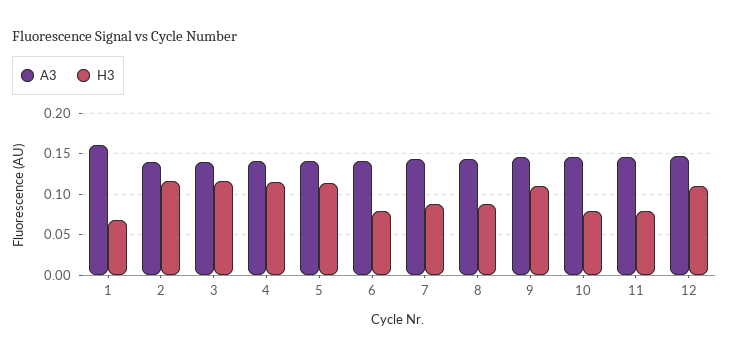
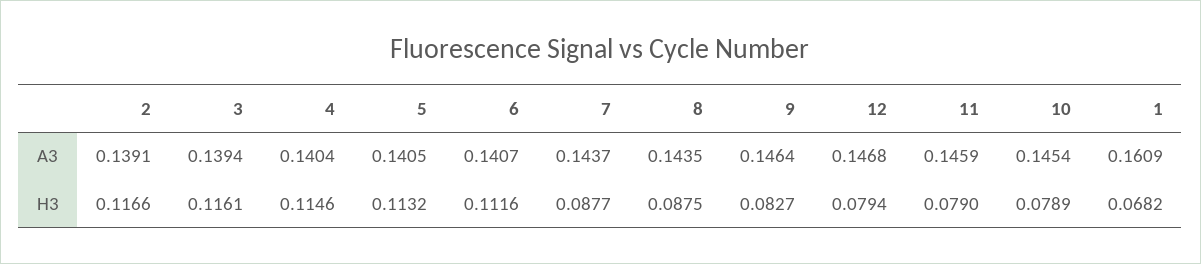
H3, 6: 0.08 -> 0.1116
H3, 9: 0.11 -> 0.0827
H3, 12: 0.11 -> 0.0794

